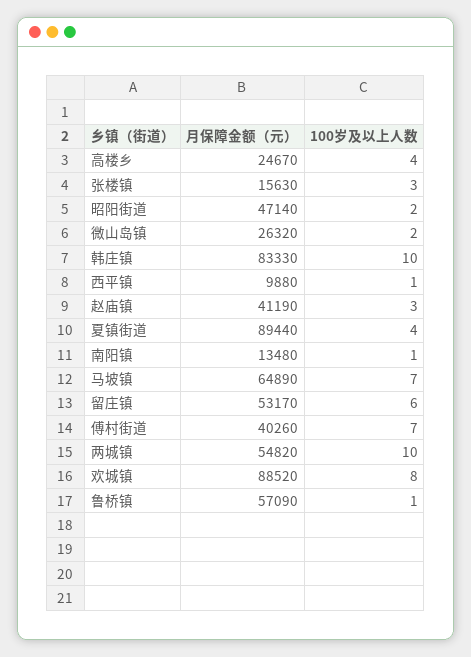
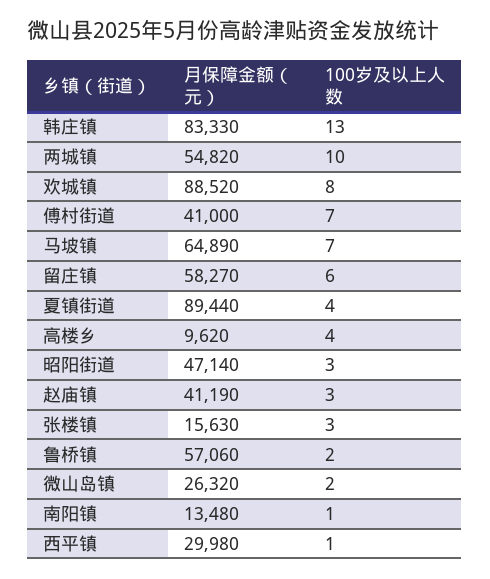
月保障金额（元）, 高楼乡: 24670 -> 9620
100岁及以上人数, 昭阳街道: 2 -> 3
100岁及以上人数, 韩庄镇: 10 -> 13
月保障金额（元）, 西平镇: 9880 -> 29980
月保障金额（元）, 留庄镇: 53170 -> 58270
月保障金额（元）, 傅村街道: 40260 -> 41000
月保障金额（元）, 鲁桥镇: 57090 -> 57060
100岁及以上人数, 鲁桥镇: 1 -> 2

